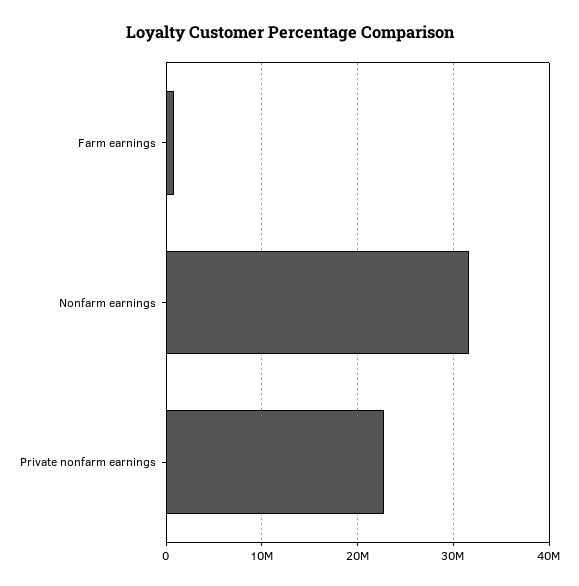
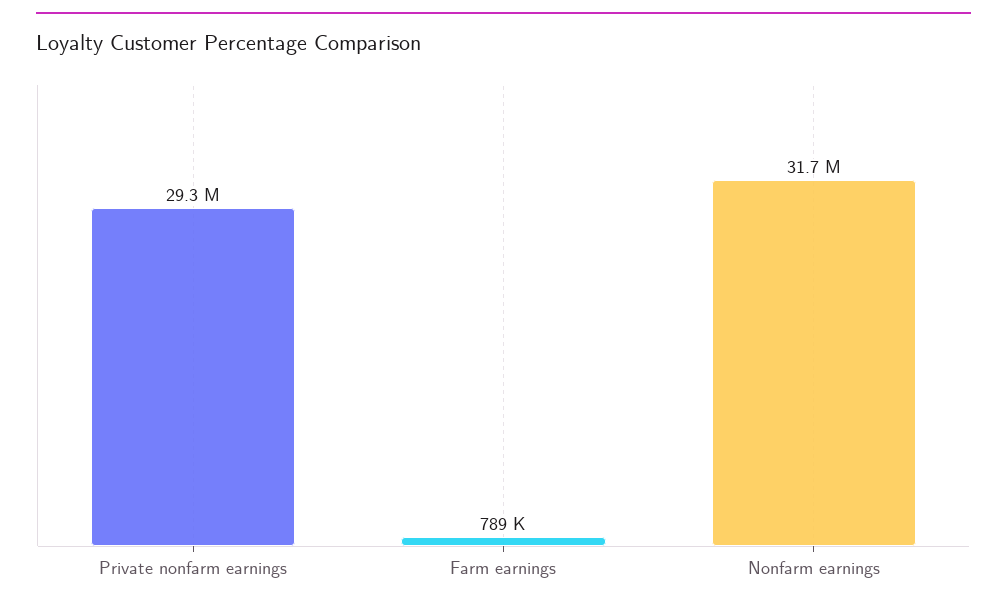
Private nonfarm earnings: 23000000 -> 29300000

